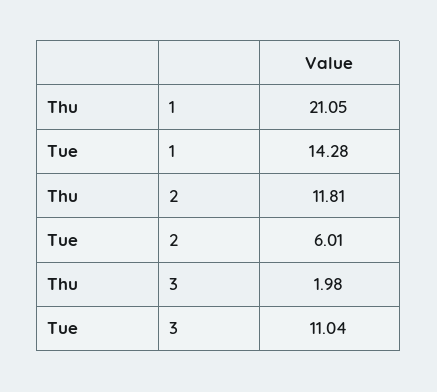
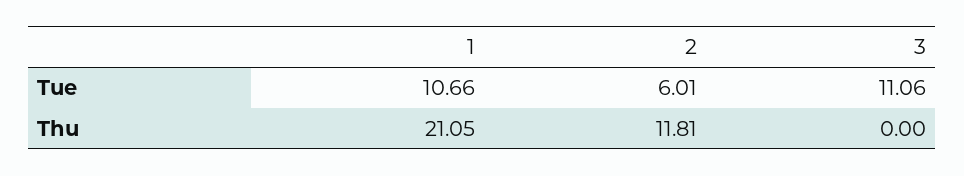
Tue, 1: 14.28 -> 10.66
Thu, 3: 1.98 -> 0
Tue, 3: 11.04 -> 11.06

